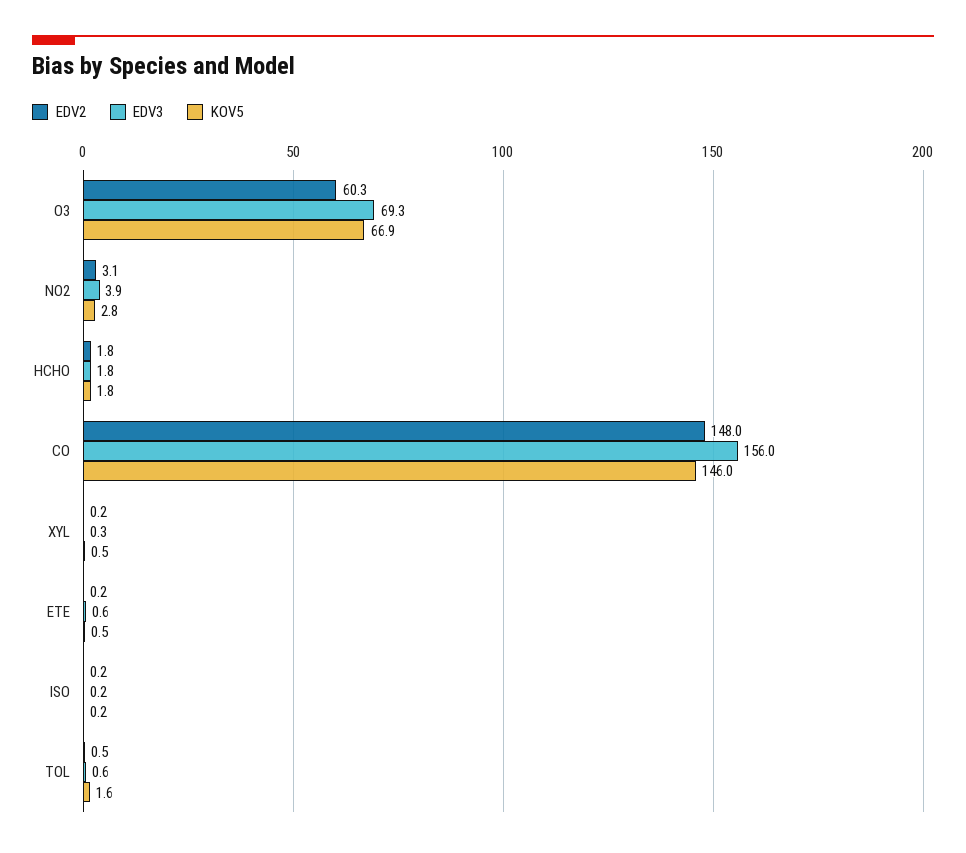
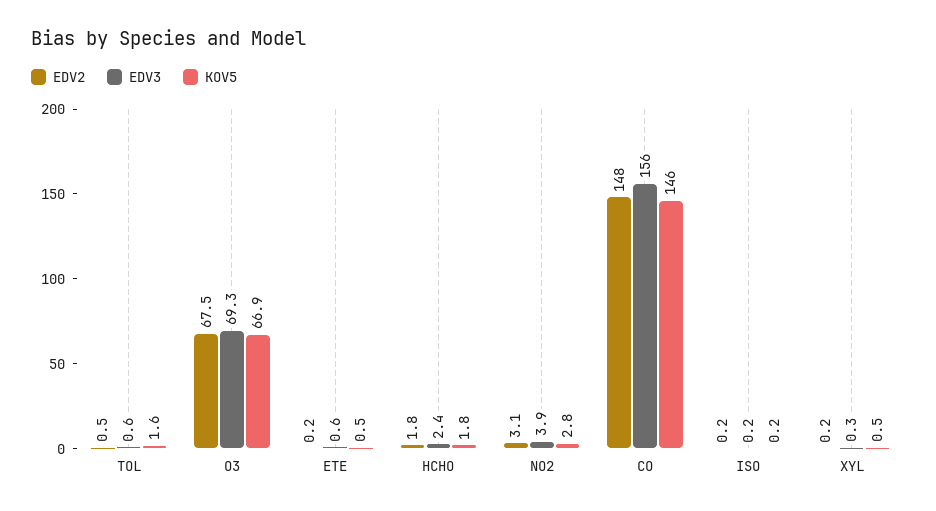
EDV2, O3: 60.3 -> 67.5
EDV3, HCHO: 1.8 -> 2.4

